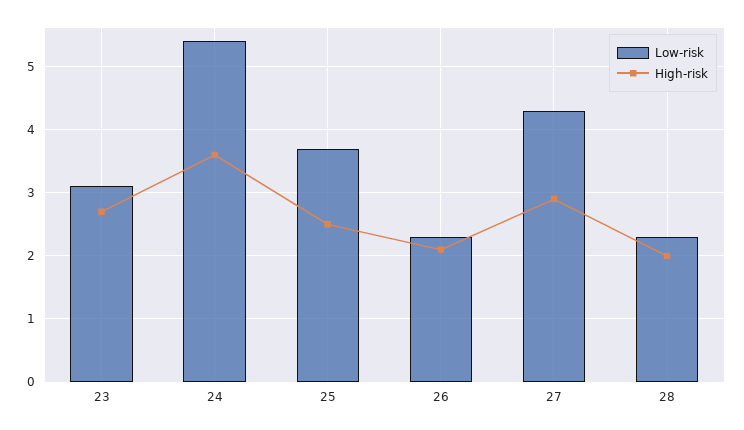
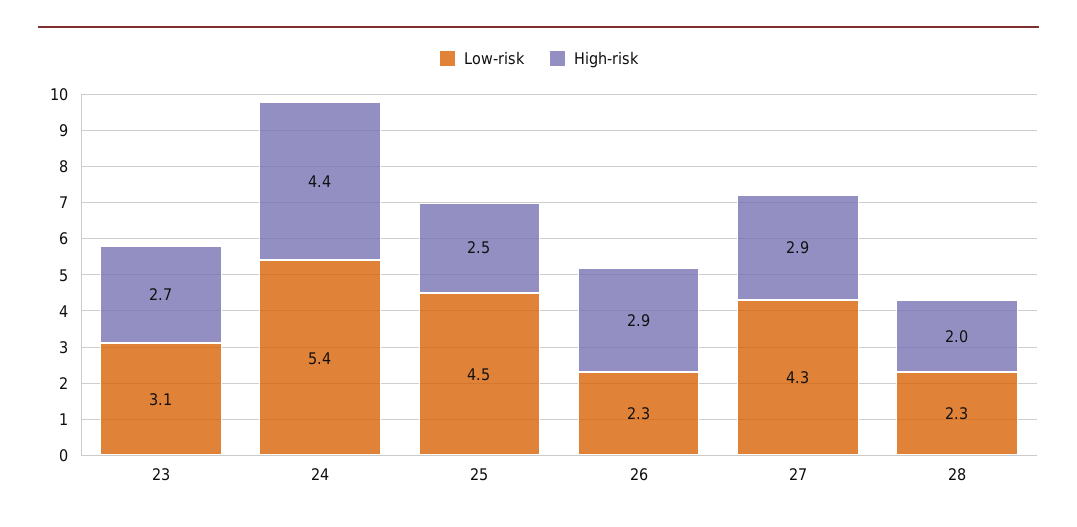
High-risk, 24: 3.6 -> 4.4
Low-risk, 25: 3.7 -> 4.5
High-risk, 26: 2.1 -> 2.9

